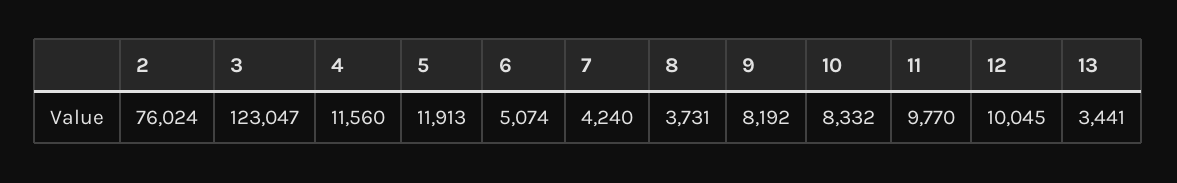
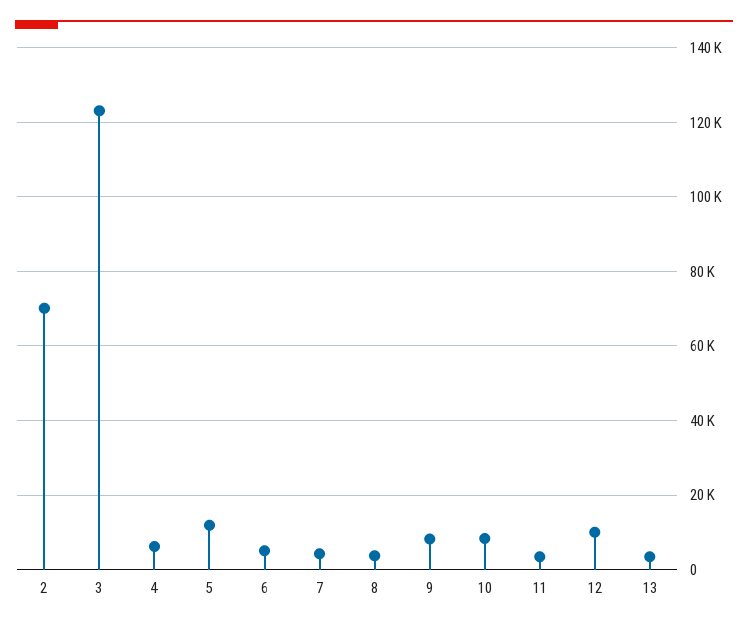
2: 76024 -> 70000
4: 11560 -> 6000
11: 9770 -> 4000

